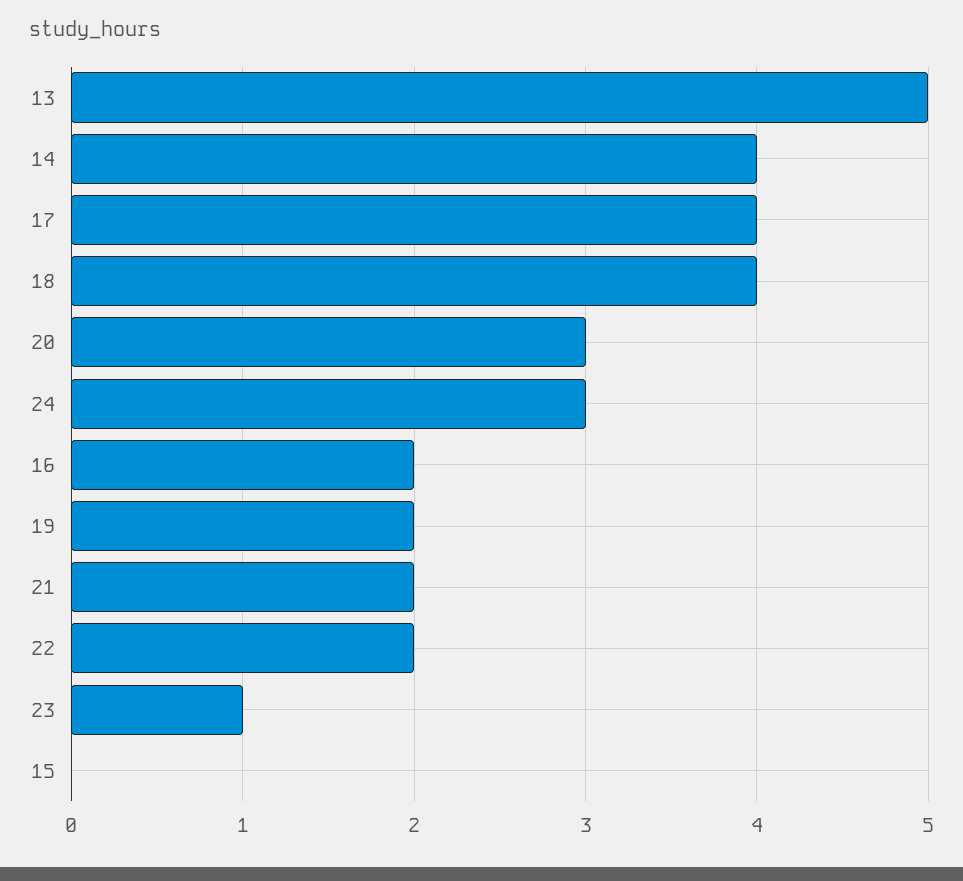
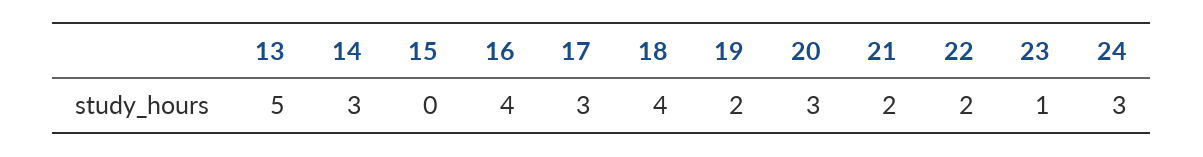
14: 4 -> 3
17: 4 -> 3
16: 2 -> 4

